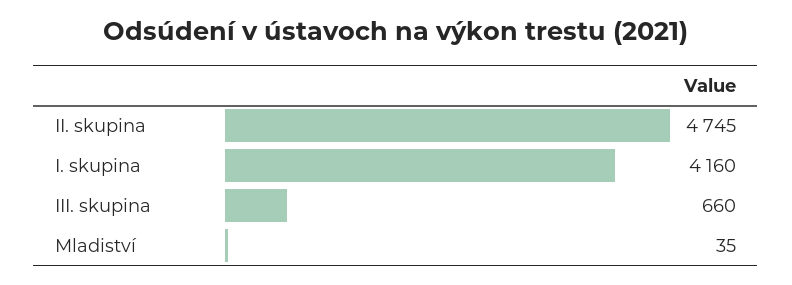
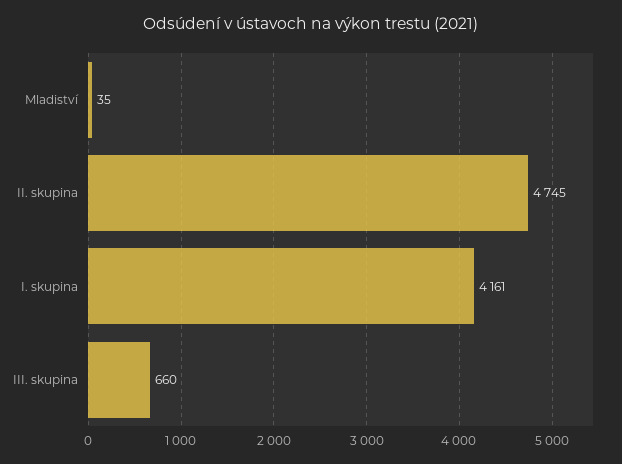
I. skupina: 4160 -> 4161

